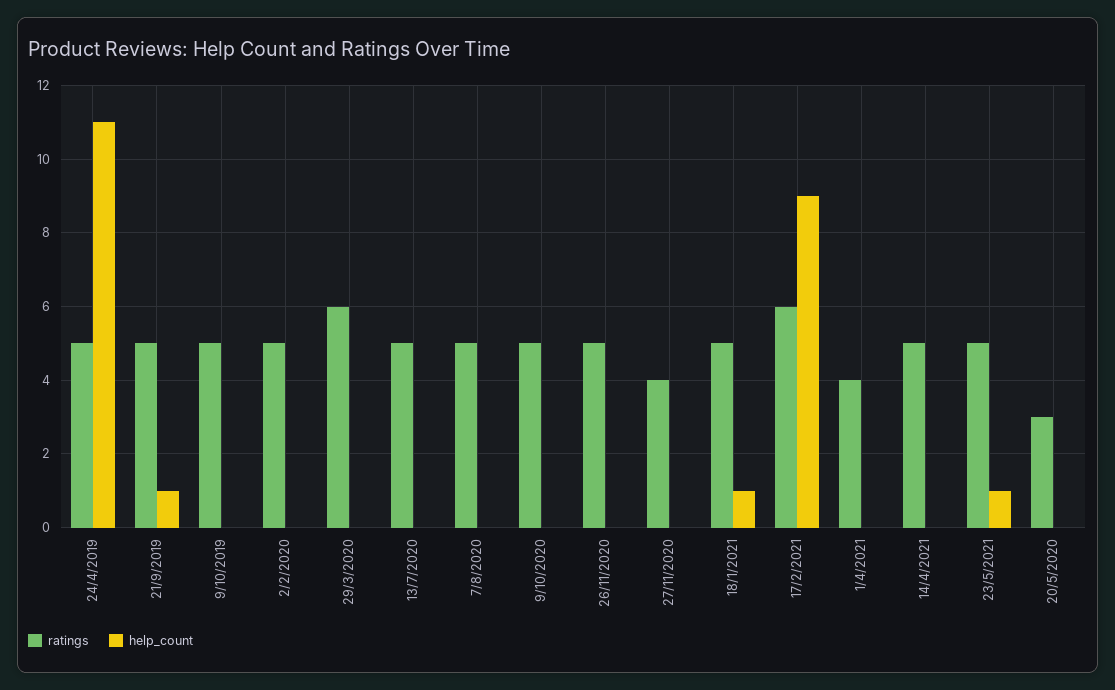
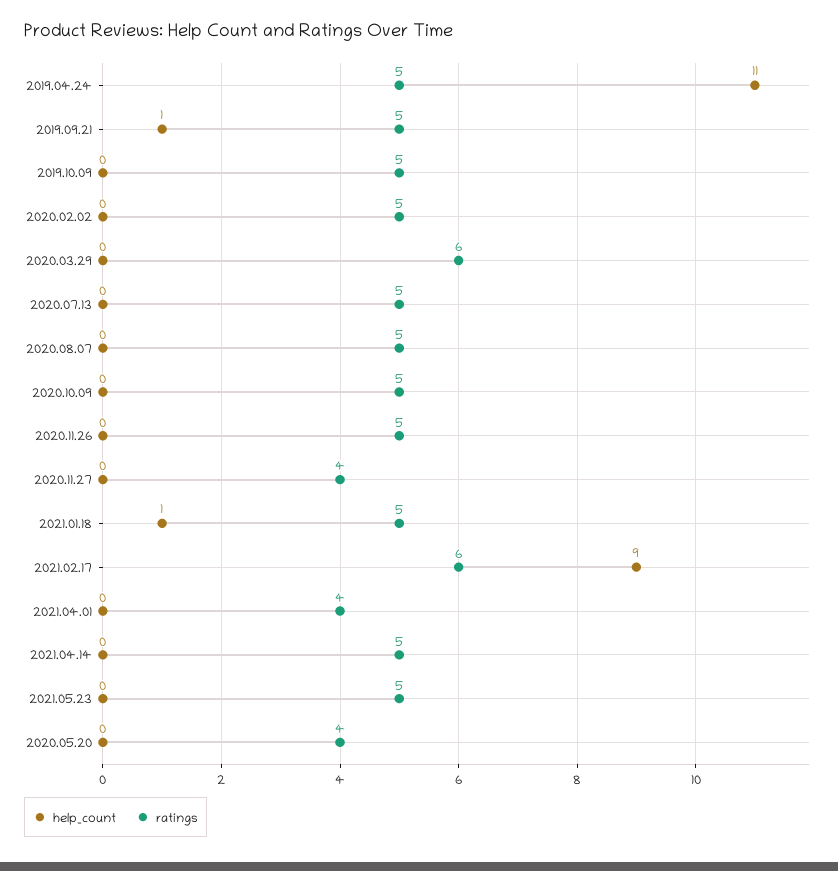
help_count, 23/5/2021: 1 -> 0
ratings, 20/5/2020: 3 -> 4

